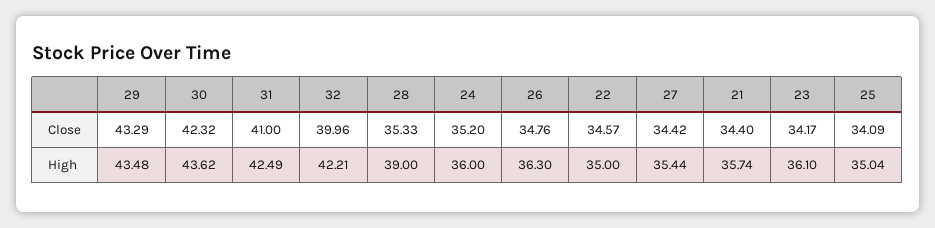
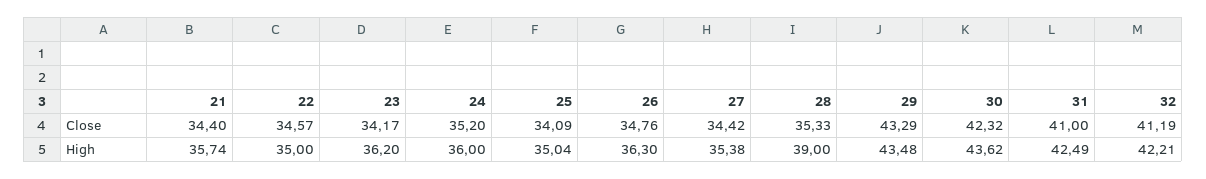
32, Close: 39.96 -> 41.19
27, High: 35.44 -> 35.38
23, High: 36.1 -> 36.2

